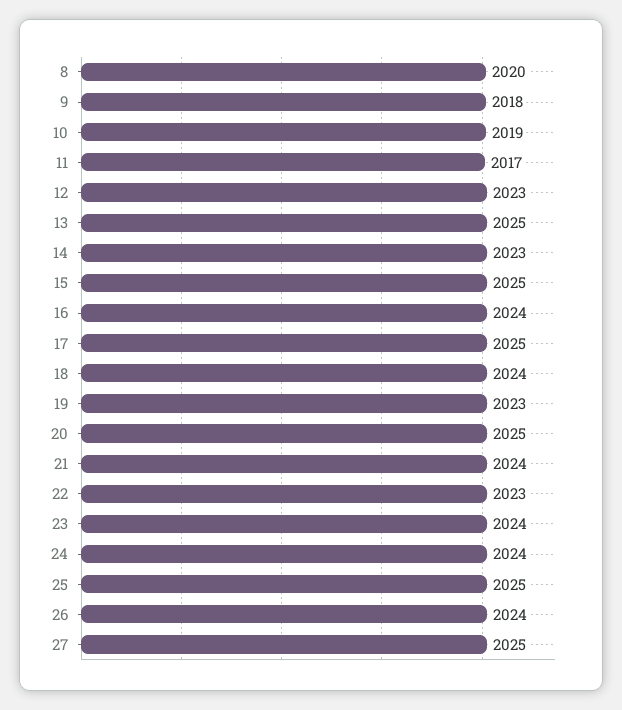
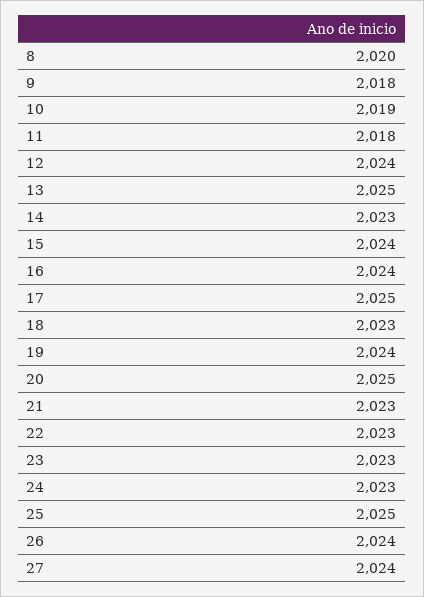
11: 2017 -> 2018
12: 2023 -> 2024
15: 2025 -> 2024
18: 2024 -> 2023
19: 2023 -> 2024
21: 2024 -> 2023
23: 2024 -> 2023
24: 2024 -> 2023
27: 2025 -> 2024

